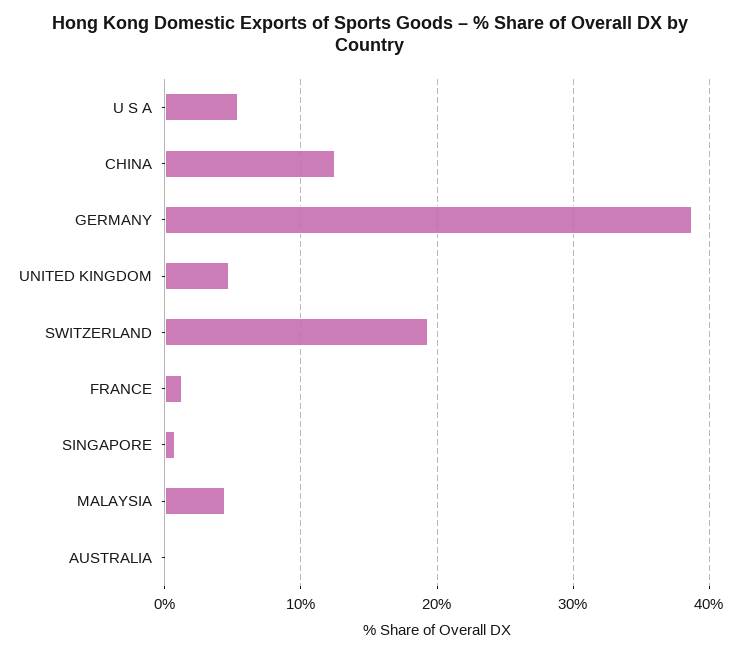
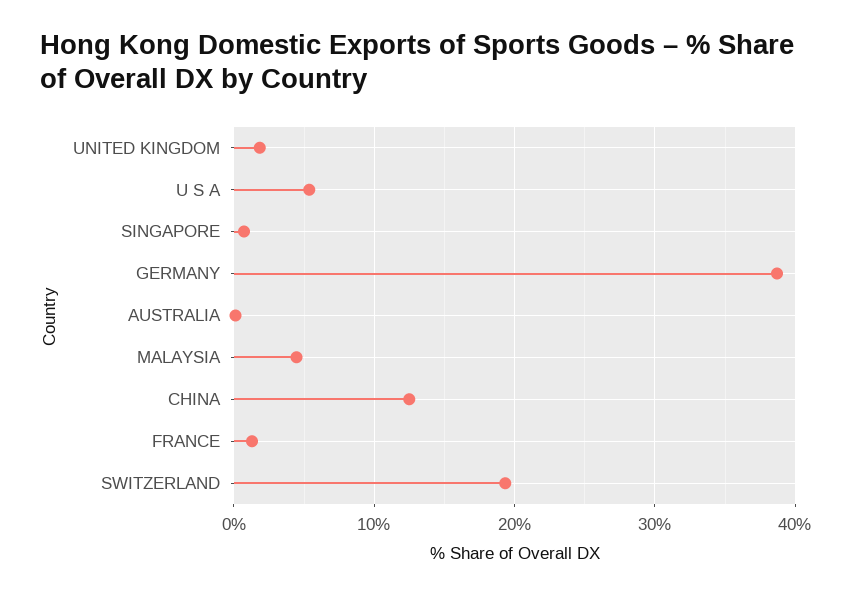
UNITED KINGDOM: 5 -> 2

